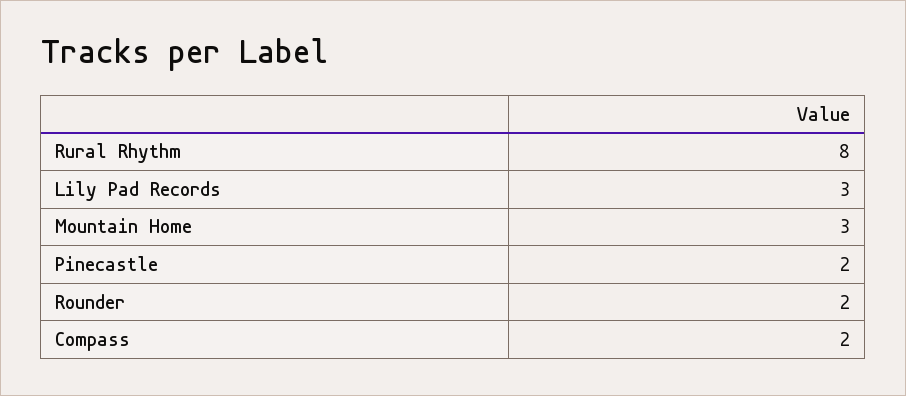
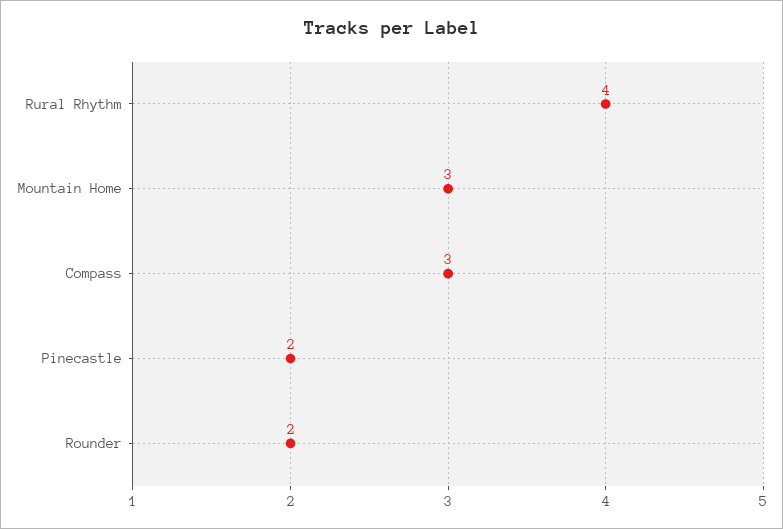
Rural Rhythm: 8 -> 4
Lily Pad Records: 3 -> none
Compass: 2 -> 3

